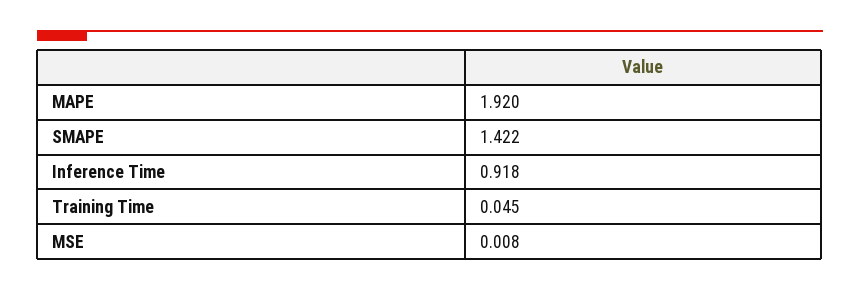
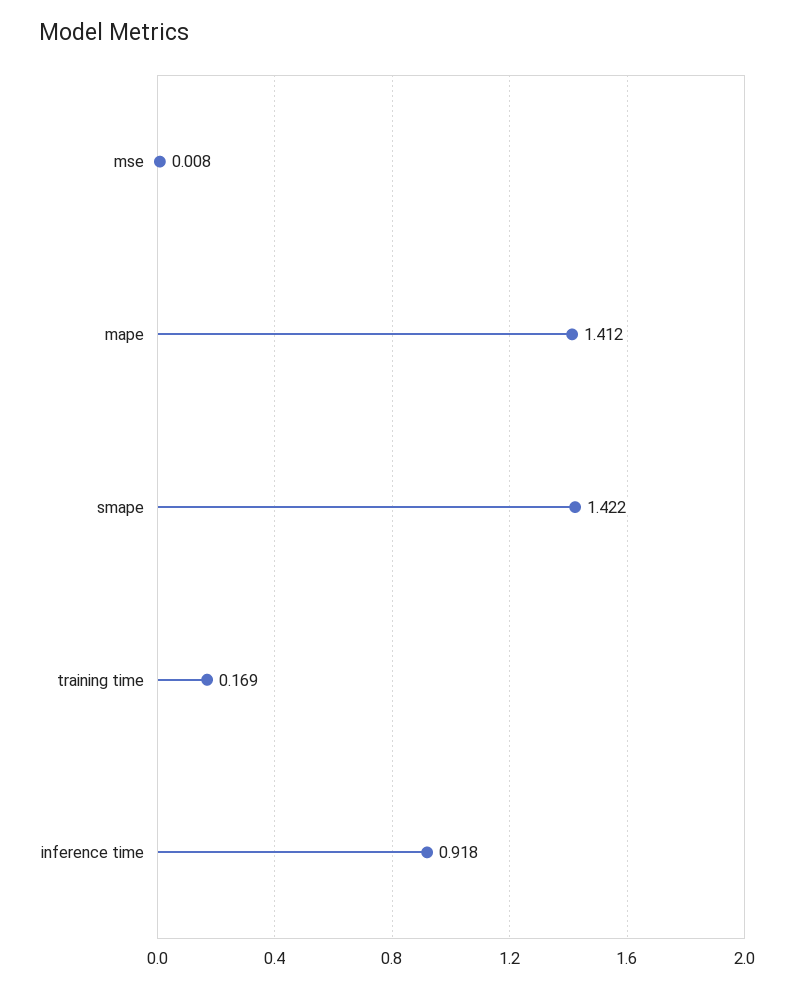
MAPE: 1.92 -> 1.412
Training Time: 0.045 -> 0.169

